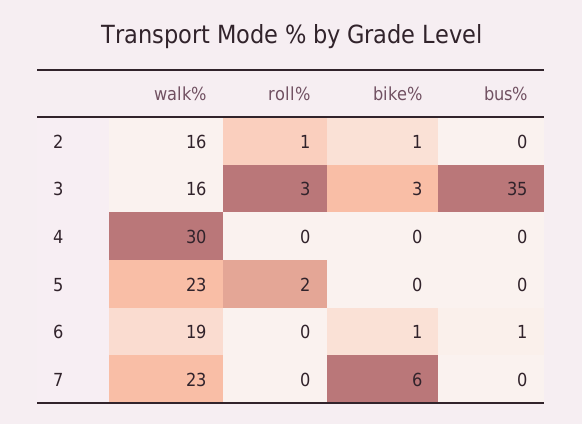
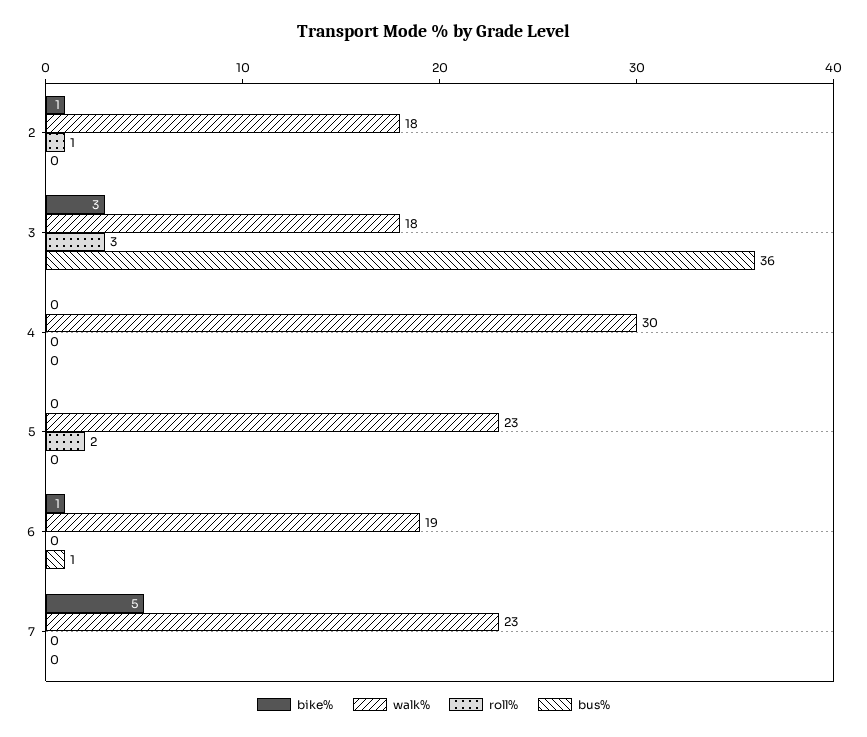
walk%, 2: 16 -> 18
walk%, 3: 16 -> 18
bus%, 3: 35 -> 36
bike%, 7: 6 -> 5

